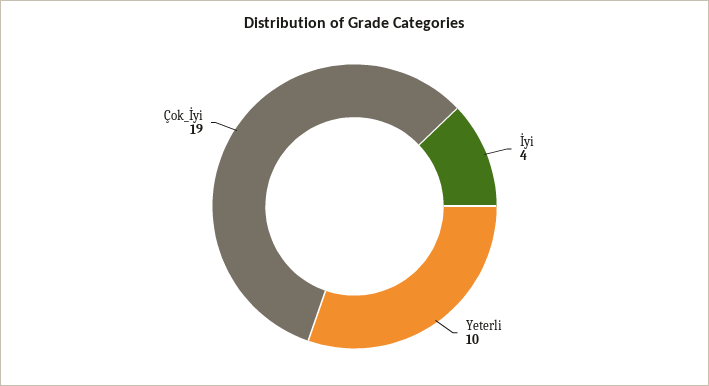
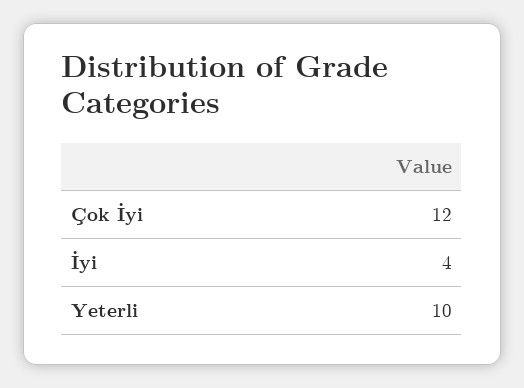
Çok_İyi: 19 -> 12

